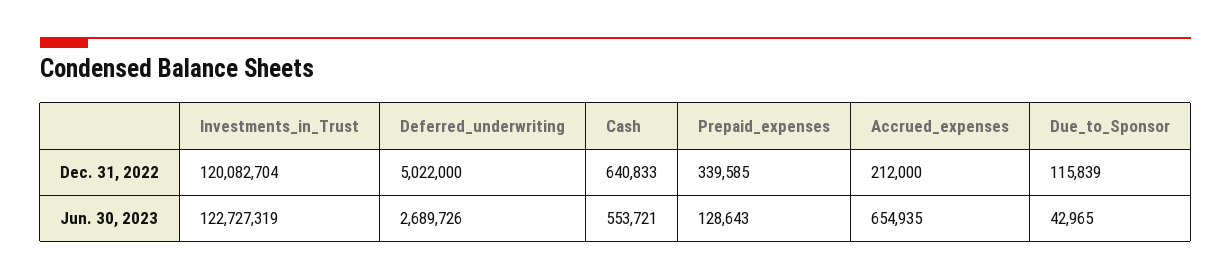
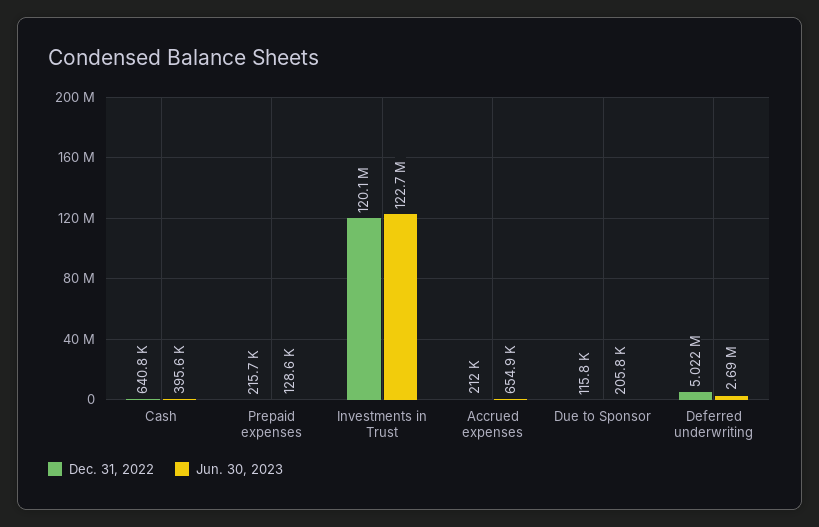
Dec. 31, 2022, Prepaid_expenses: 339585 -> 215700
Jun. 30, 2023, Cash: 553721 -> 395600
Jun. 30, 2023, Due_to_Sponsor: 42965 -> 205800

